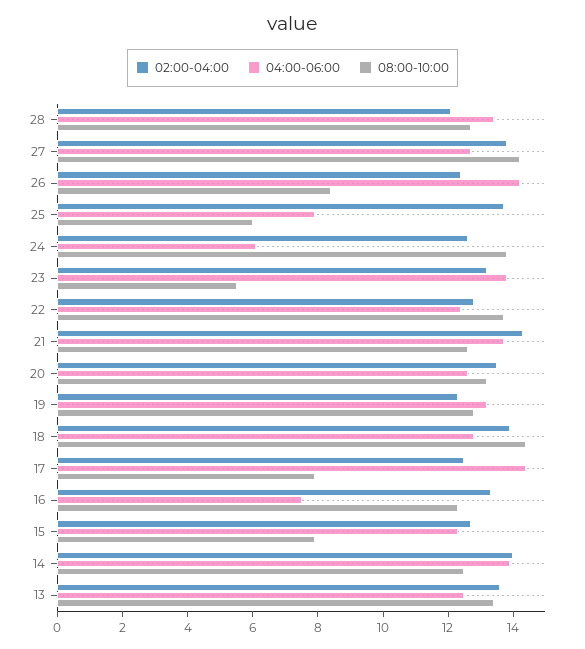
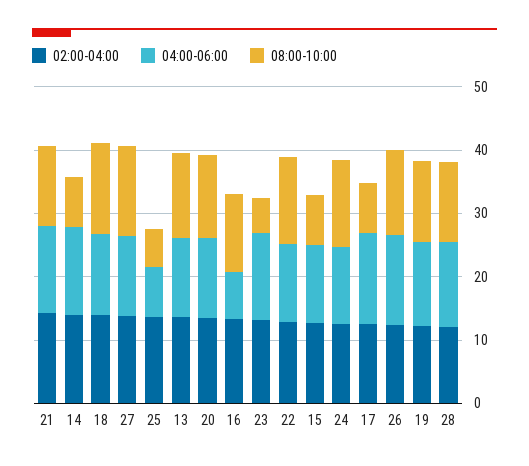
08:00-10:00, 26: 8.5 -> 14
04:00-06:00, 24: 6 -> 12
08:00-10:00, 14: 12.5 -> 8

